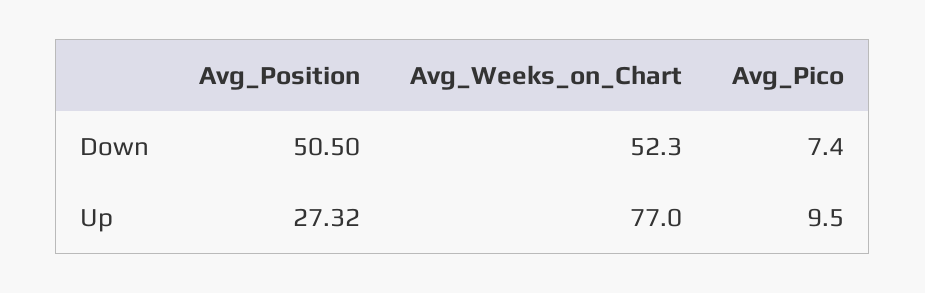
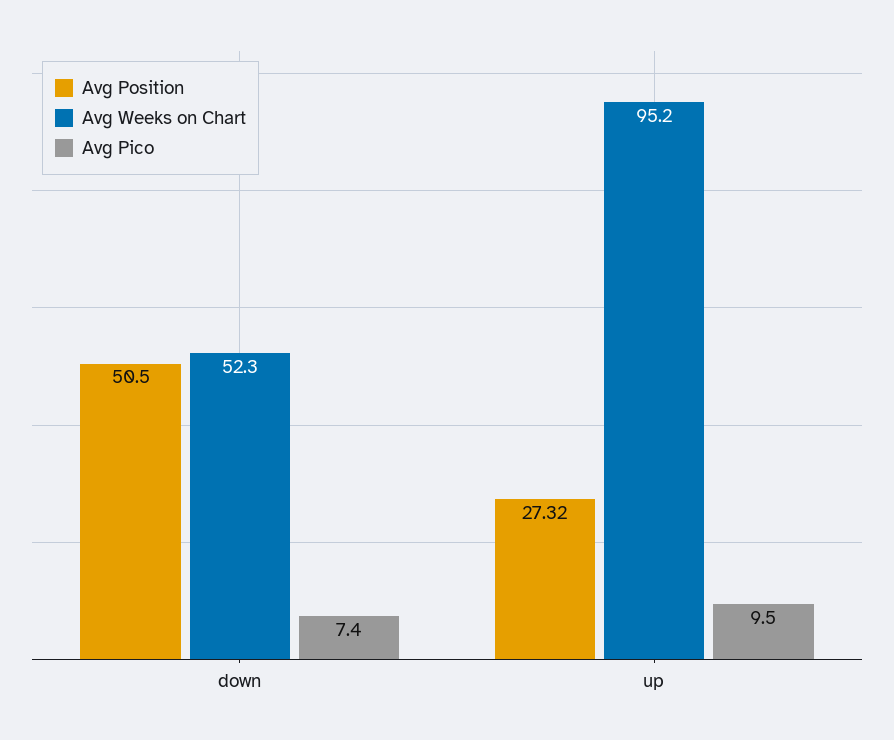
Avg_Weeks_on_Chart, Up: 77 -> 95.2

